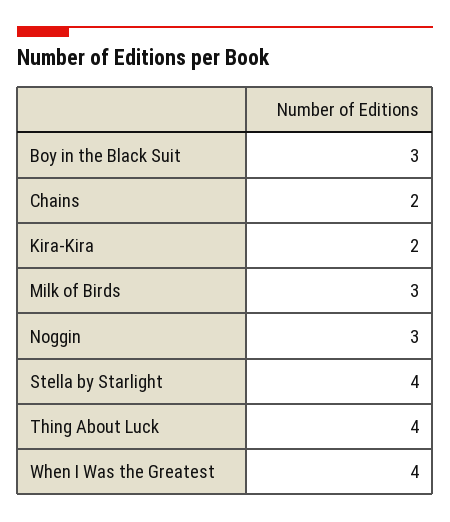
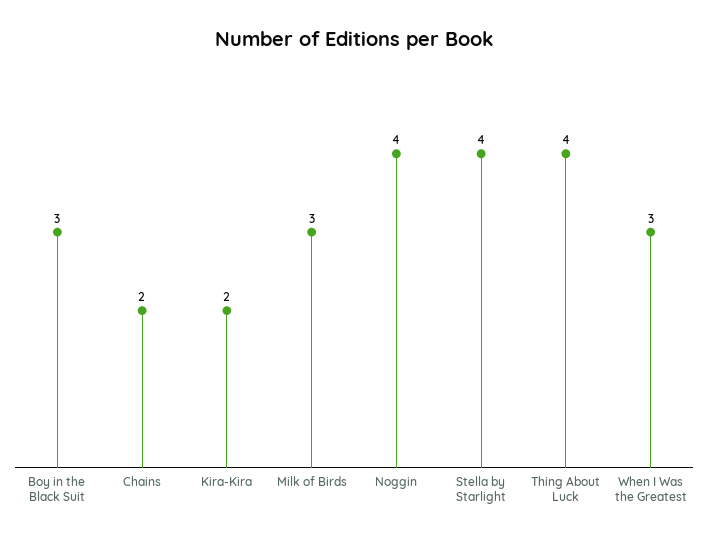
Noggin: 3 -> 4
When I Was the Greatest: 4 -> 3

